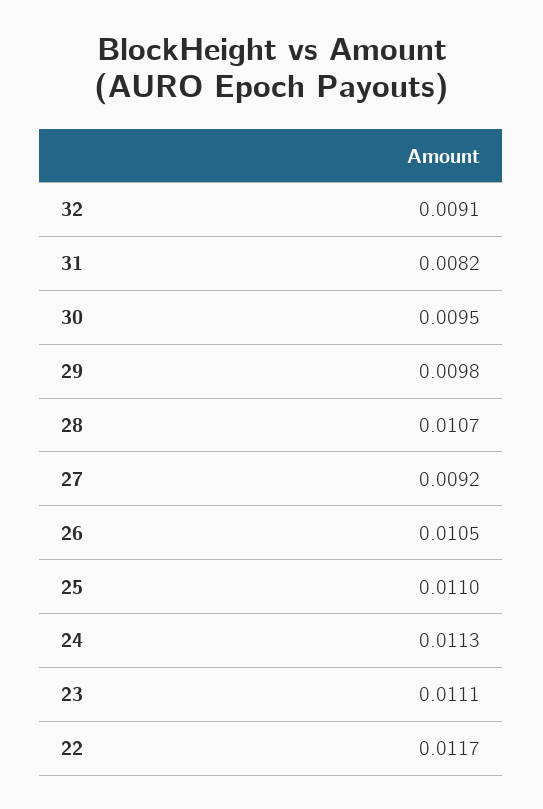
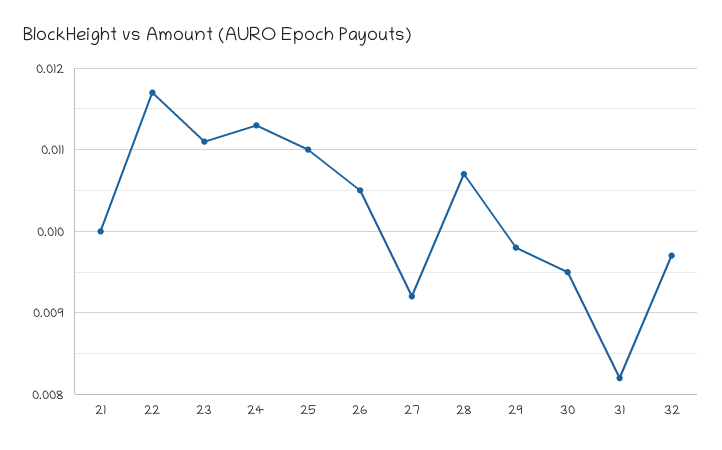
32: 0.0091 -> 0.0097
21: none -> 0.01

